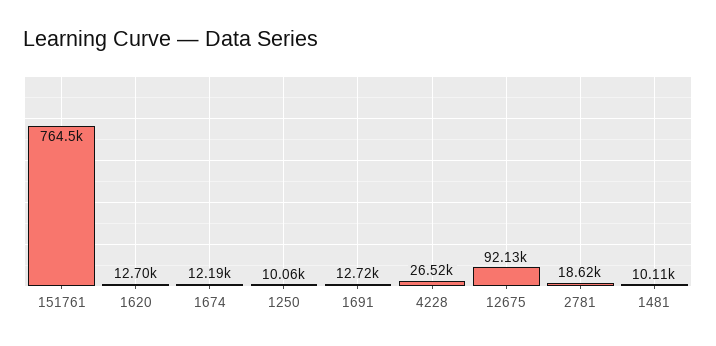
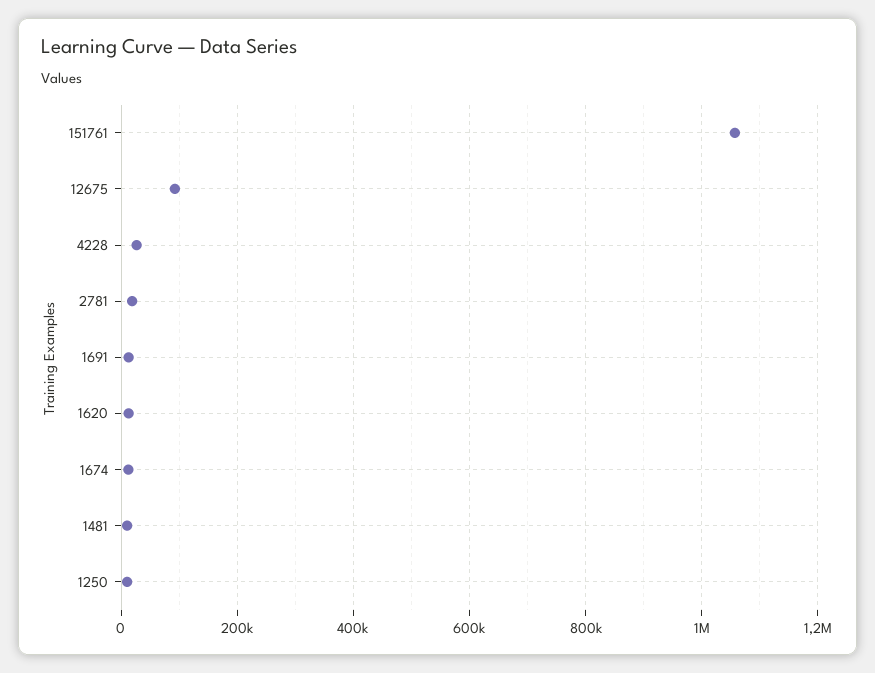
151761: 764500 -> 1060000

